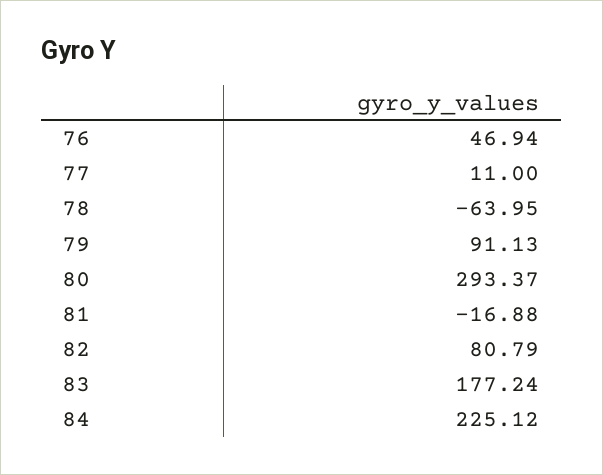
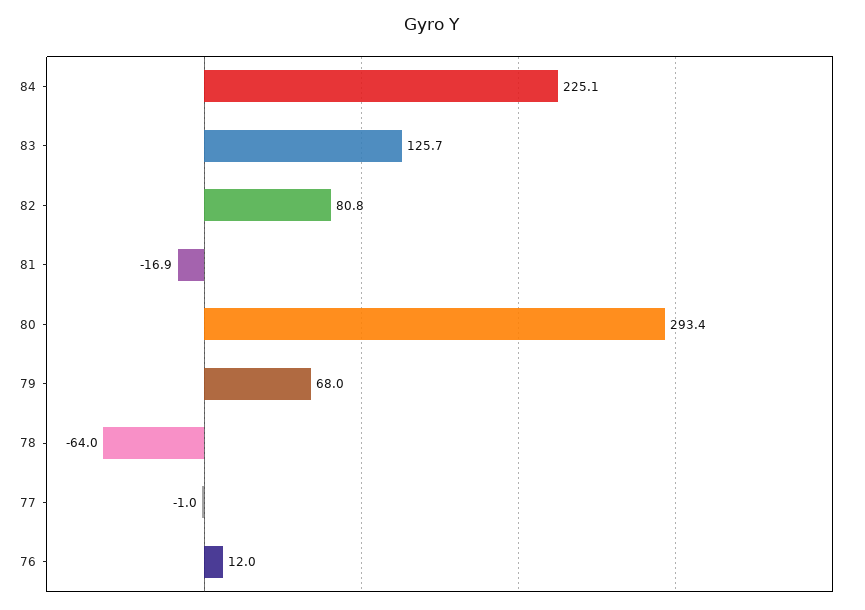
76: 46.94 -> 12
77: 11 -> -1
79: 91.13 -> 68
83: 177.24 -> 125.7

